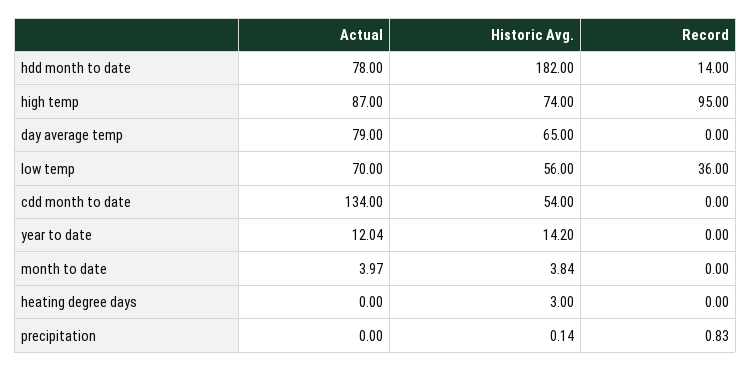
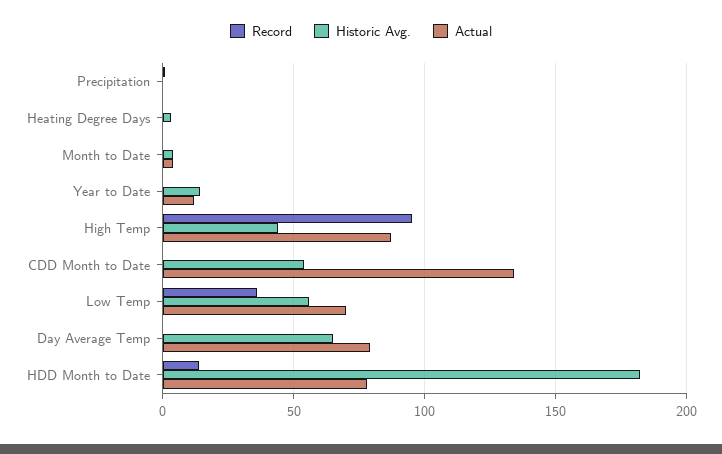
Historic Avg., high temp: 74 -> 45

